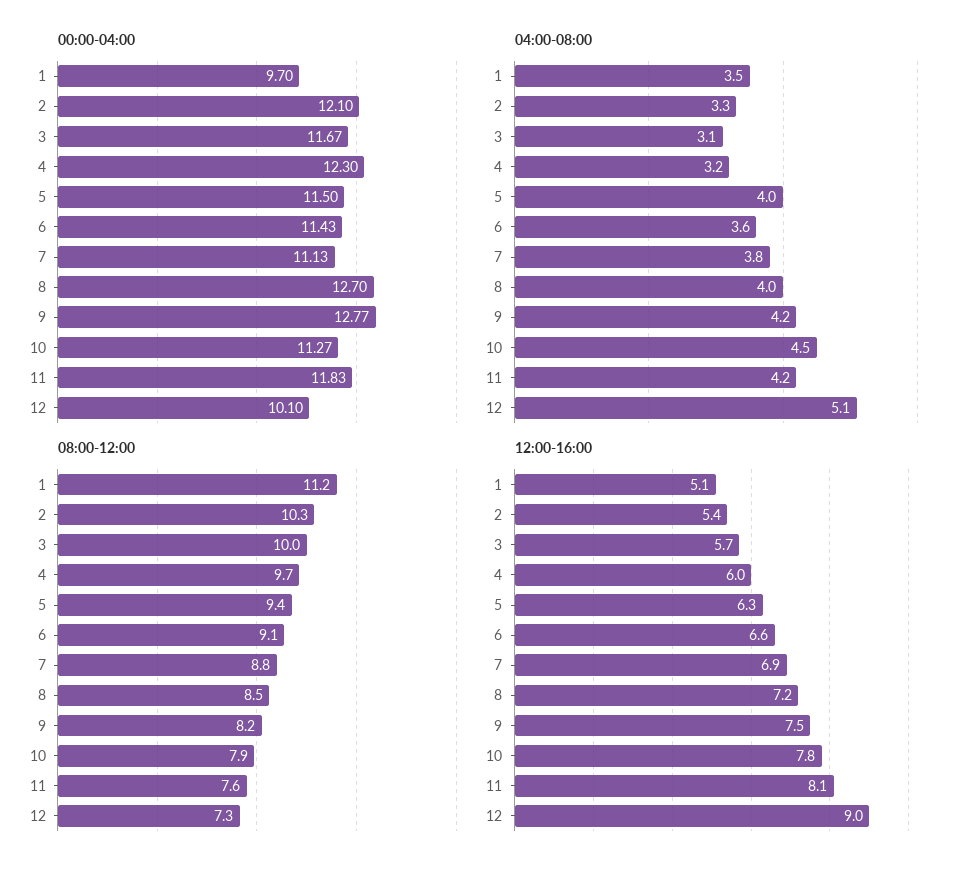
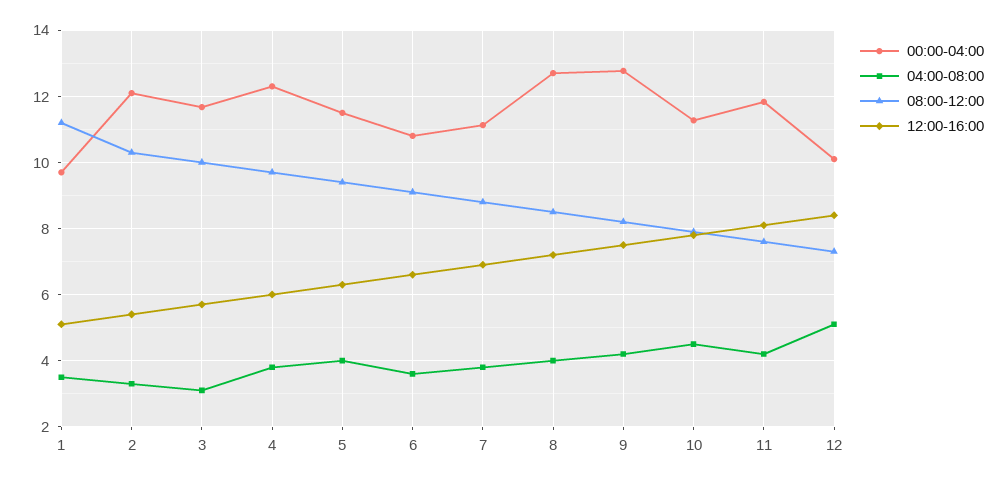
00:00-04:00, 6: 11.43 -> 10.8
04:00-08:00, 4: 3.2 -> 3.8
12:00-16:00, 12: 9 -> 8.4

